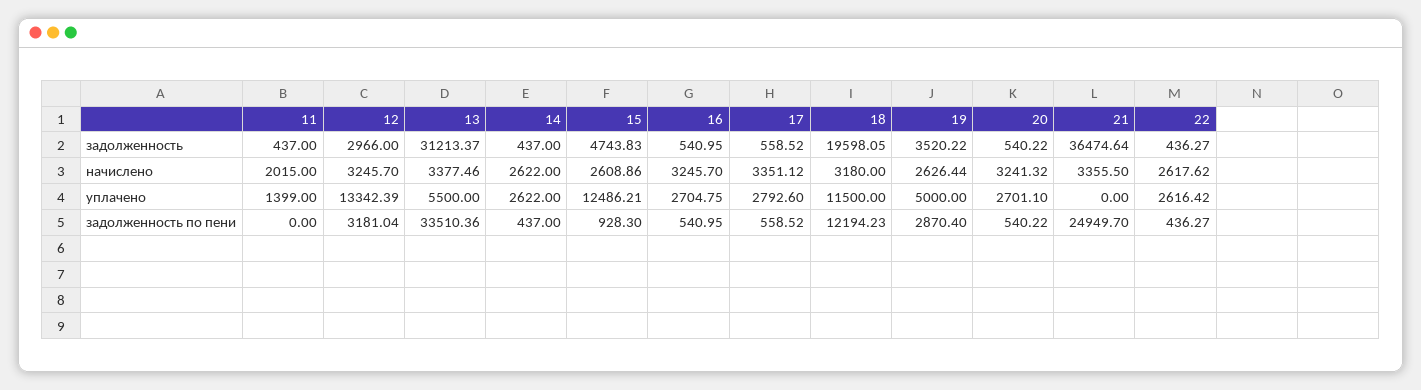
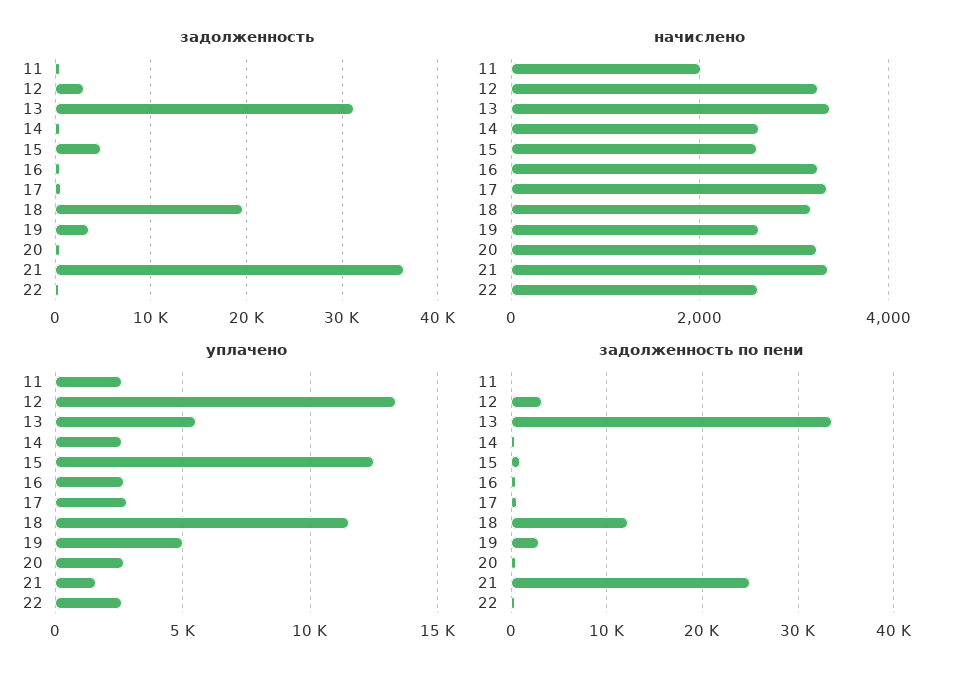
уплачено, 11: 1399 -> 2500
уплачено, 21: 0 -> 1500

